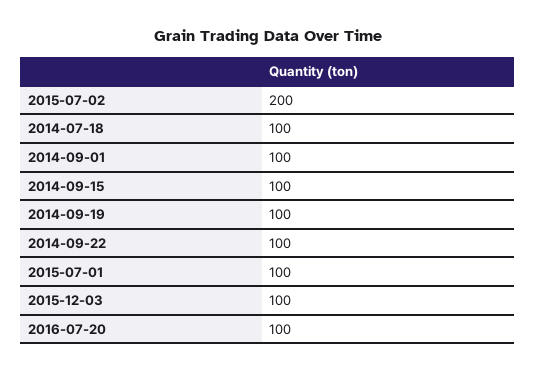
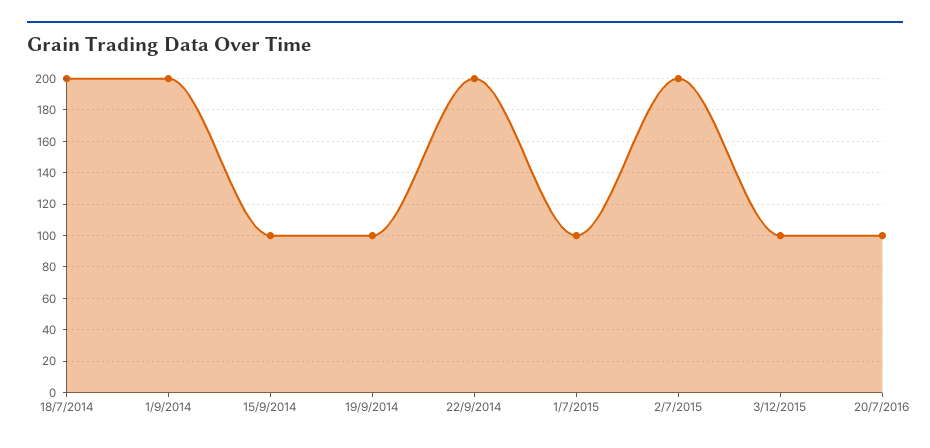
2014-07-18: 100 -> 200
2014-09-01: 100 -> 200
2014-09-22: 100 -> 200

